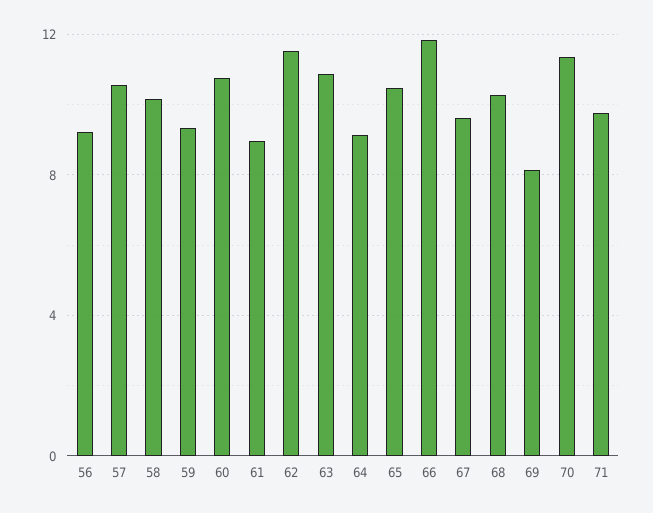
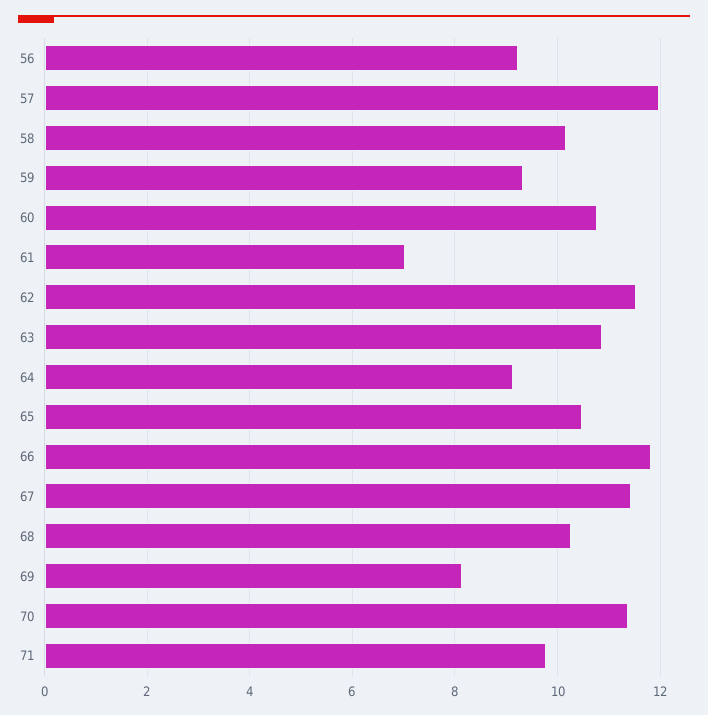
57: 10.5 -> 12
61: 9 -> 7
67: 9.5 -> 11.4

